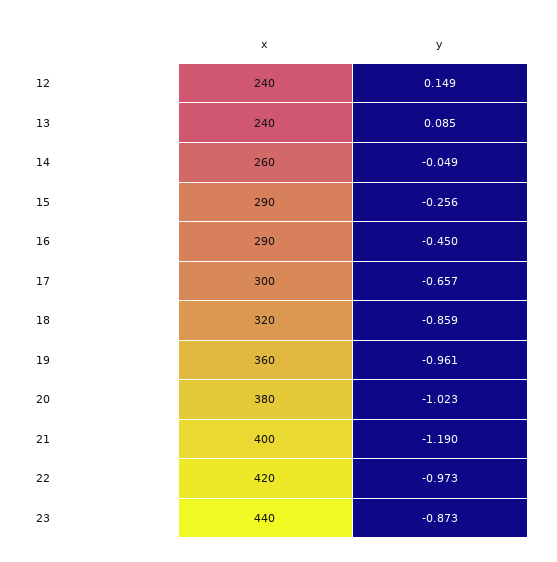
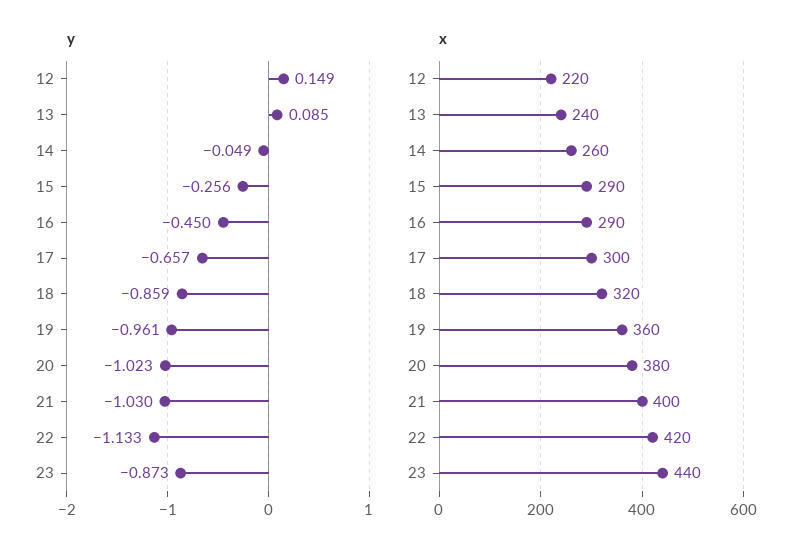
x, 12: 240 -> 220
y, 21: -1.19 -> -1.03
y, 22: -0.973 -> -1.133

